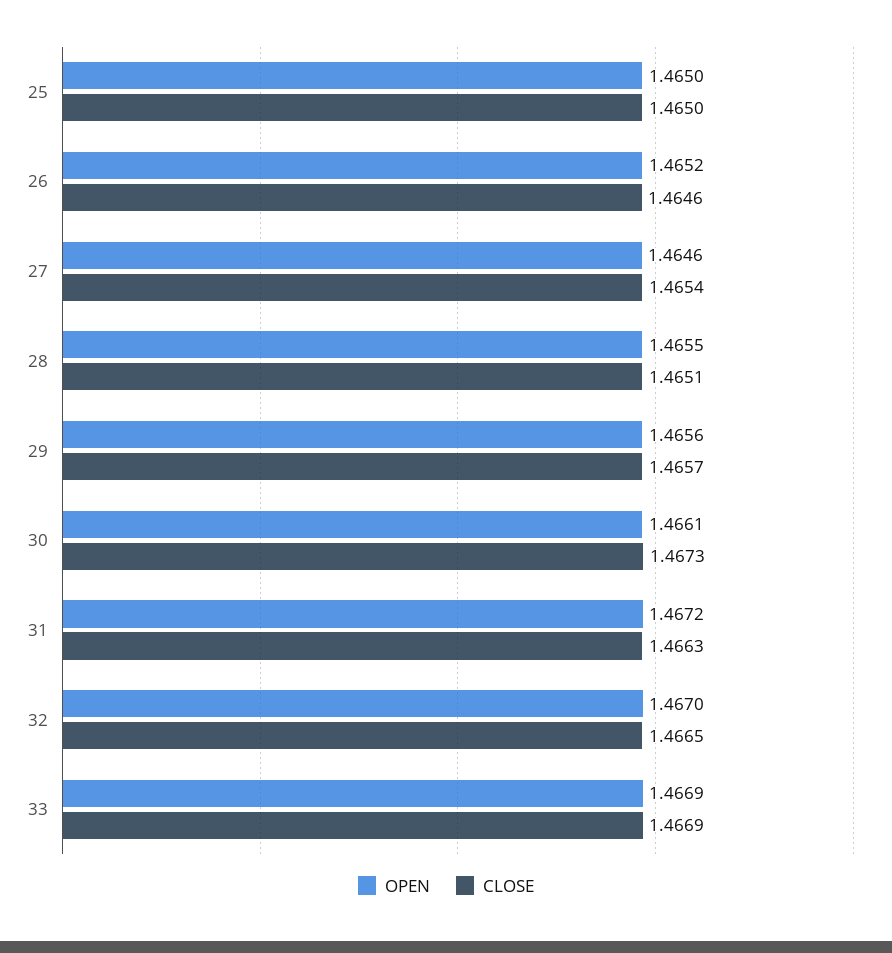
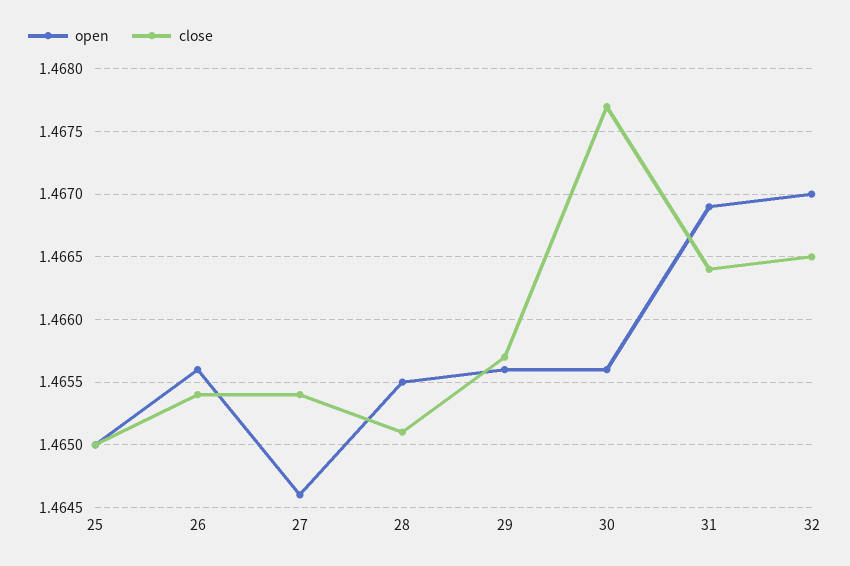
OPEN, 26: 1.4652 -> 1.4656
CLOSE, 26: 1.4646 -> 1.4654
OPEN, 30: 1.4661 -> 1.4656
CLOSE, 30: 1.4673 -> 1.4677
OPEN, 31: 1.4672 -> 1.4669
CLOSE, 31: 1.4663 -> 1.4664
OPEN, 33: 1.4669 -> none
CLOSE, 33: 1.4669 -> none

